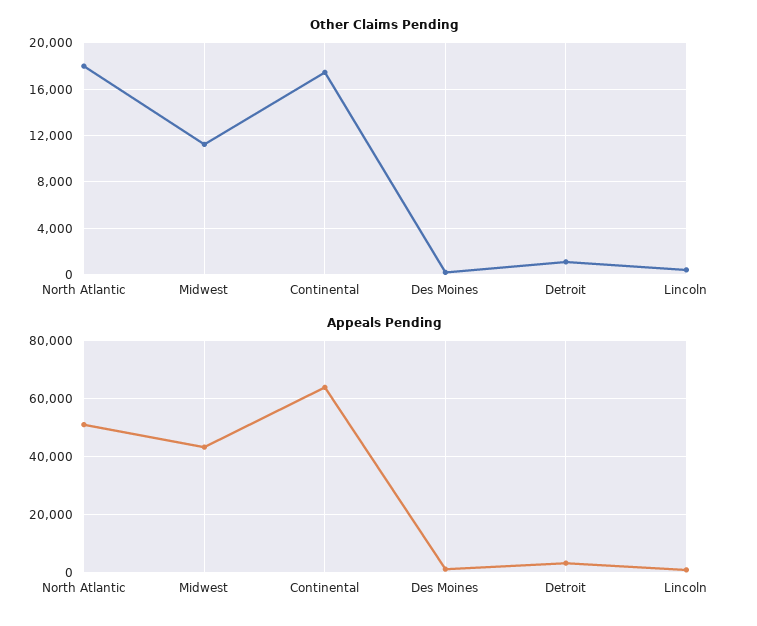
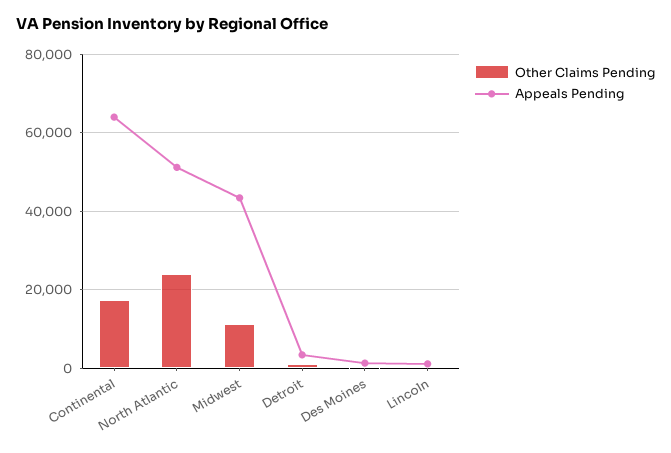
Other Claims Pending, North Atlantic: 18000 -> 24000

